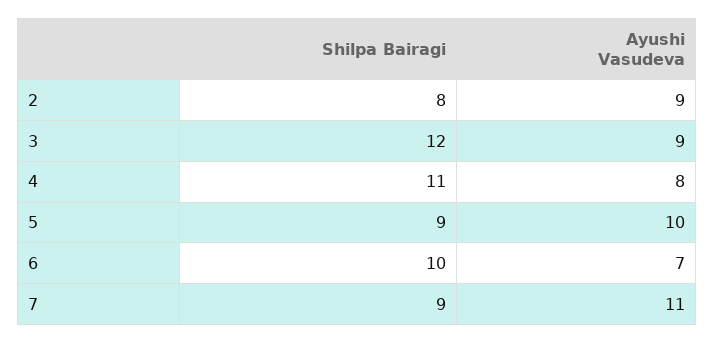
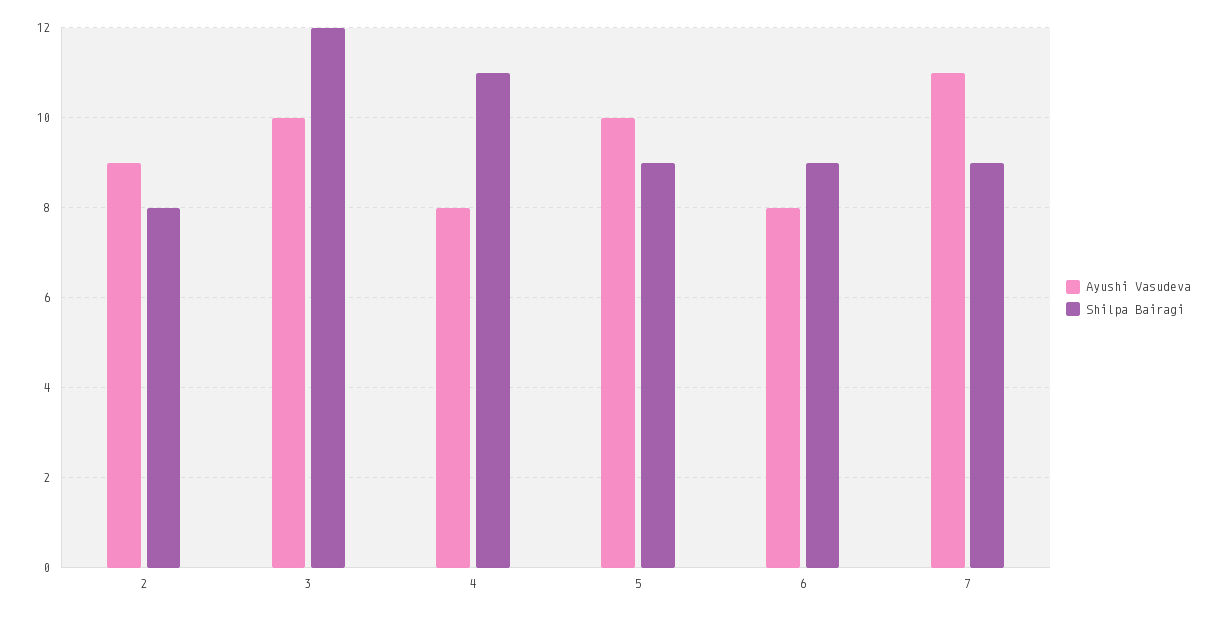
Ayushi Vasudeva, 3: 9 -> 10
Shilpa Bairagi, 6: 10 -> 9
Ayushi Vasudeva, 6: 7 -> 8

